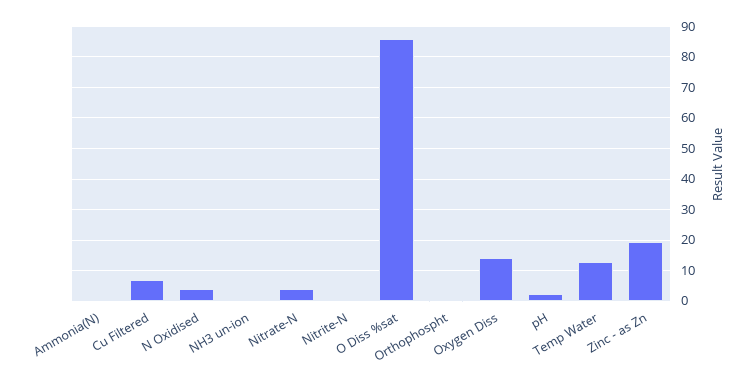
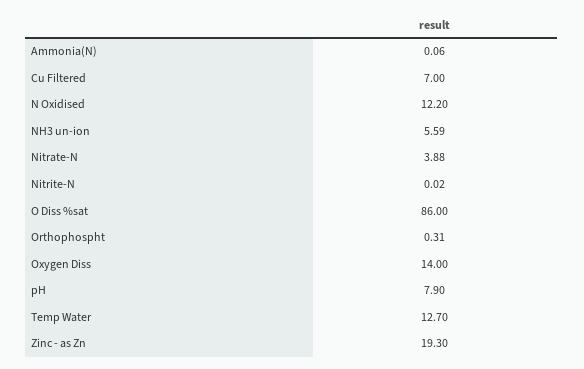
N Oxidised: 4 -> 12.2
NH3 un-ion: 0 -> 5.59
pH: 2 -> 7.9

